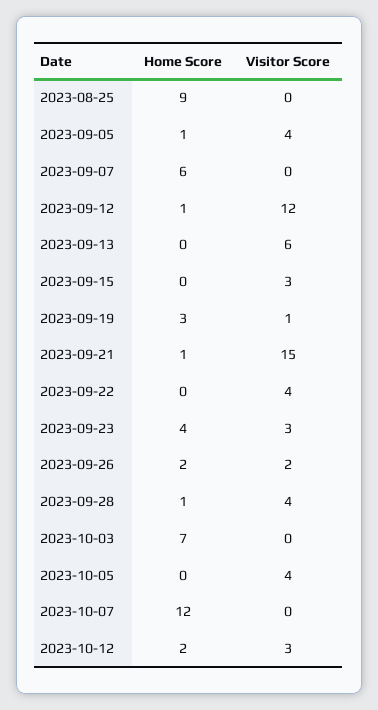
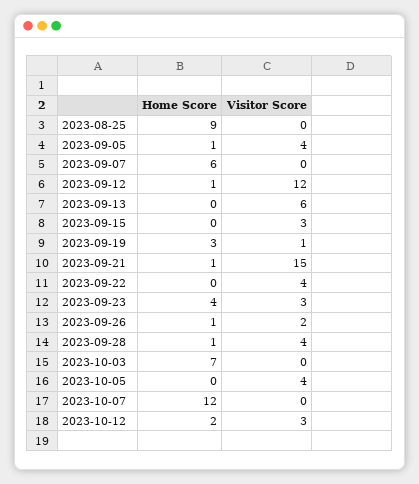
Home Score, 2023-09-26: 2 -> 1

